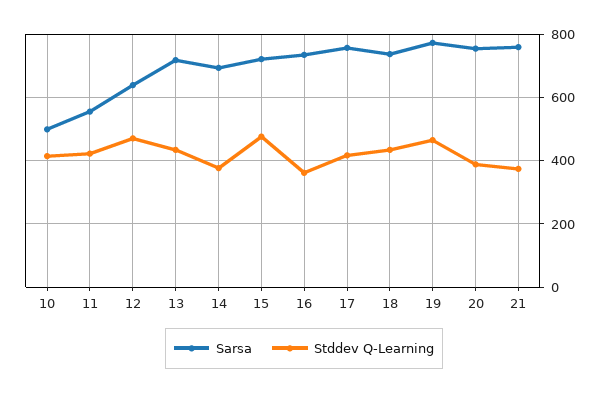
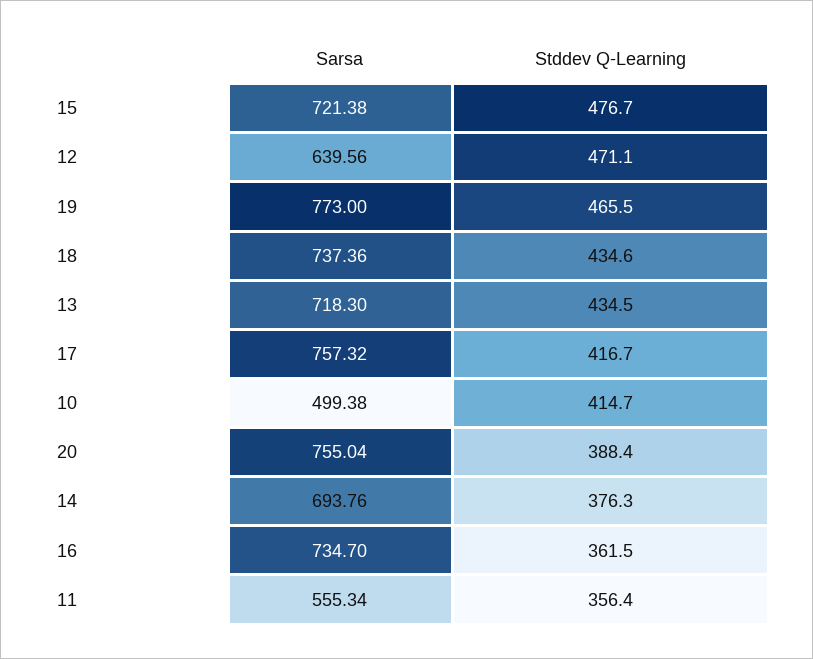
Stddev Q-Learning, 11: 420 -> 356.4
Sarsa, 21: 760 -> none
Stddev Q-Learning, 21: 380 -> none

